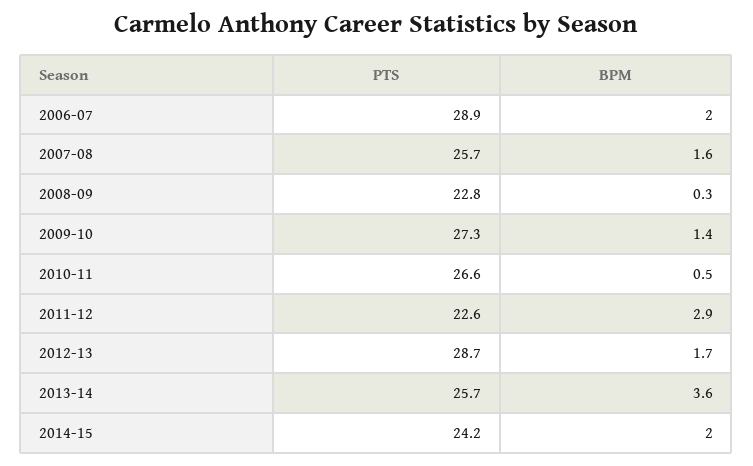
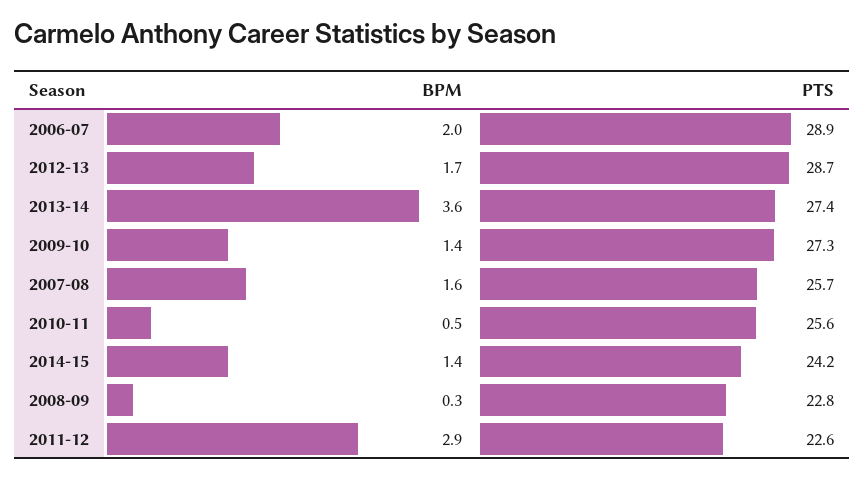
PTS, 2010-11: 26.6 -> 25.6
PTS, 2013-14: 25.7 -> 27.4
BPM, 2014-15: 2 -> 1.4

